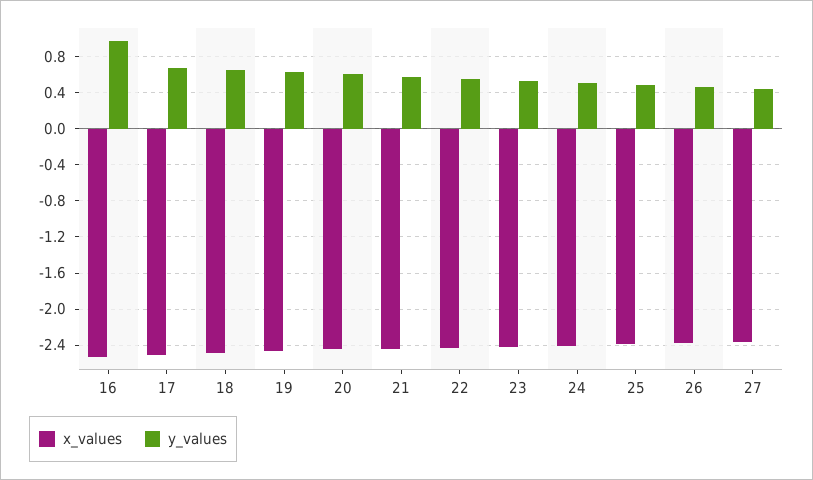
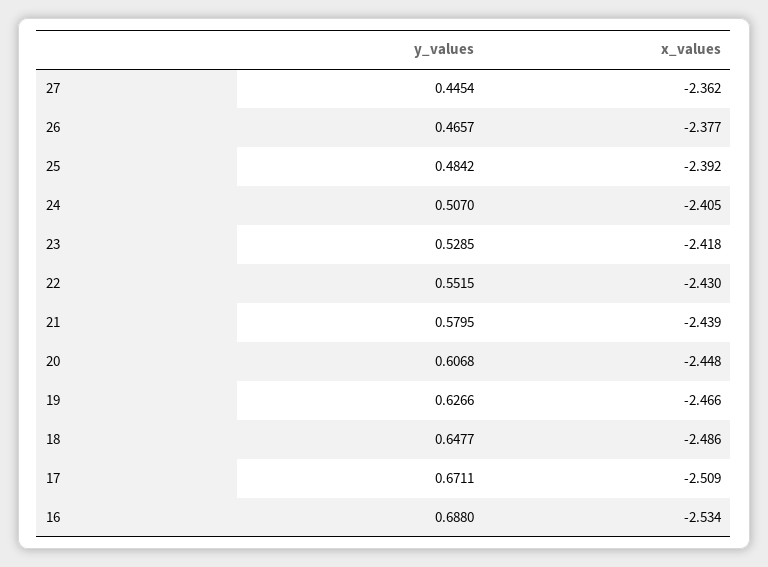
y_values, 16: 1 -> 0.688

